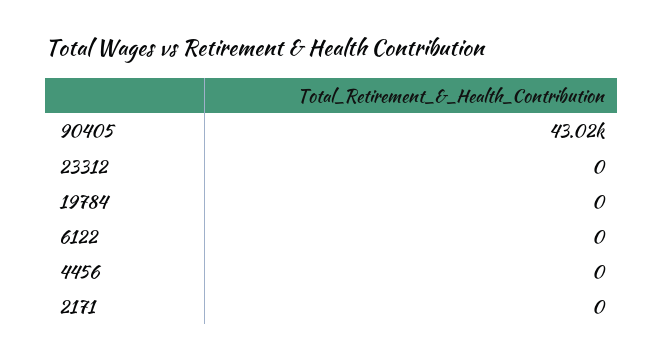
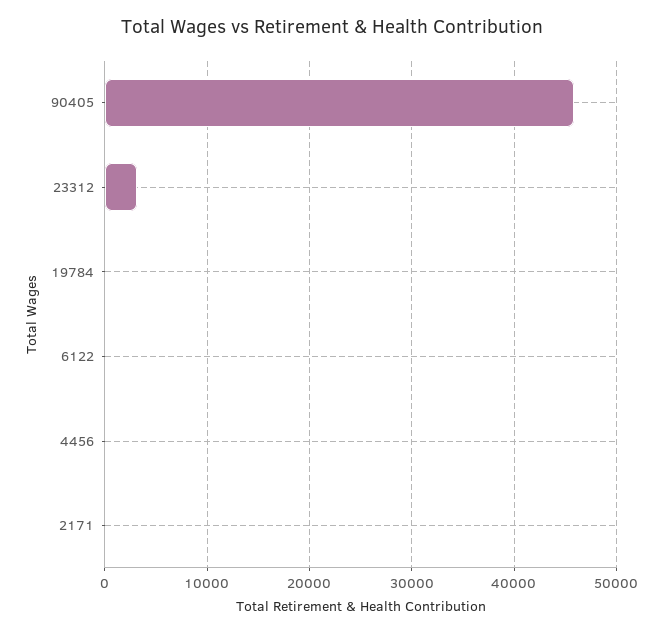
90405: 43020 -> 46000
23312: 0 -> 3000

